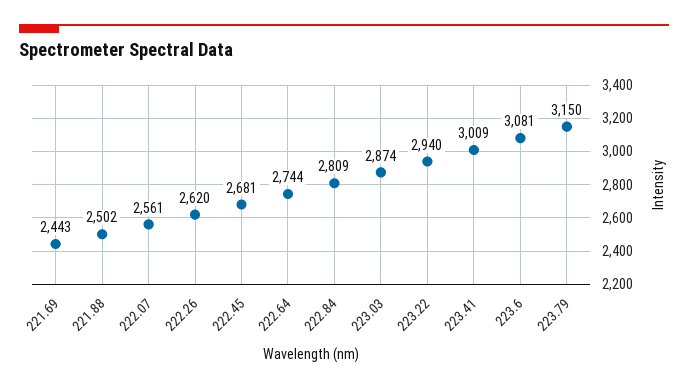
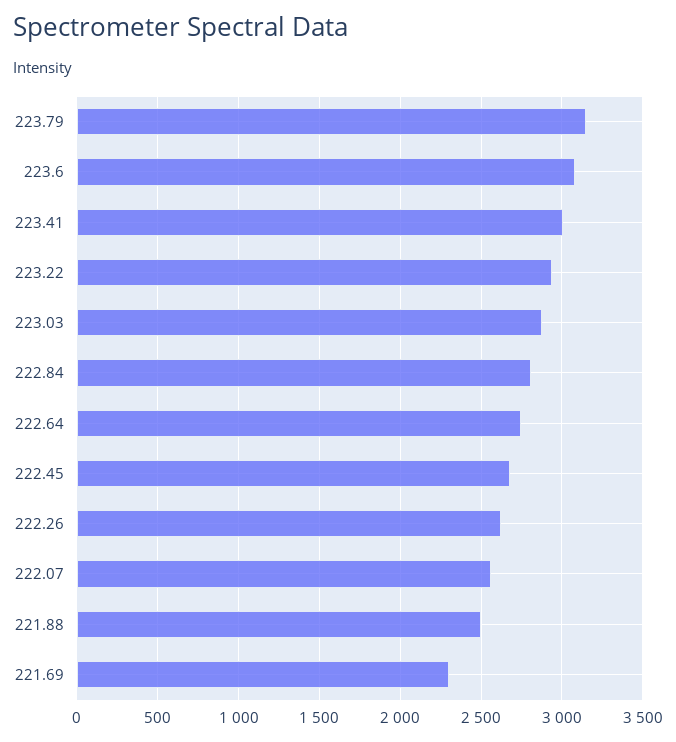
221.69: 2443 -> 2300

